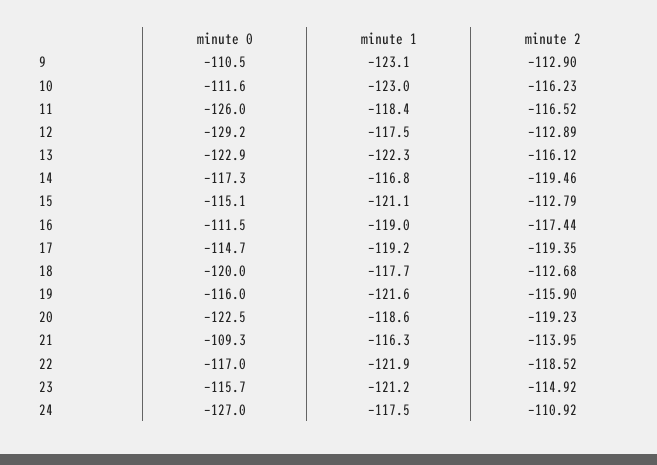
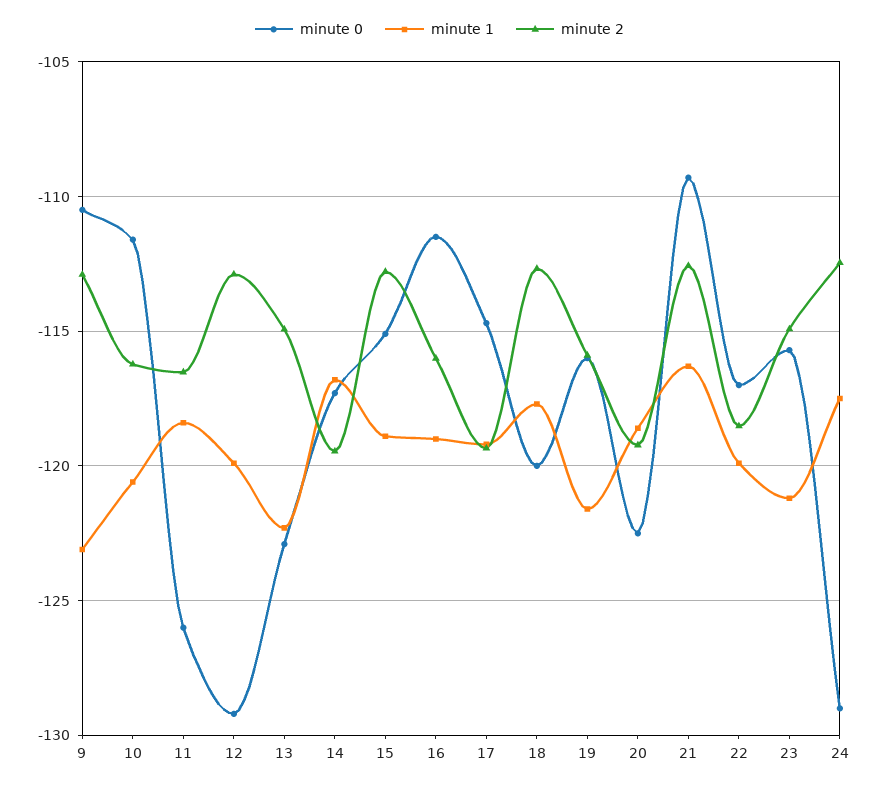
minute 1, 10: -123 -> -120.5
minute 1, 12: -117.5 -> -120
minute 2, 13: -116.12 -> -115
minute 1, 15: -121.1 -> -119
minute 2, 16: -117.44 -> -116
minute 2, 21: -113.95 -> -112.5
minute 1, 22: -121.9 -> -120
minute 0, 24: -127 -> -129
minute 2, 24: -110.92 -> -112.5

